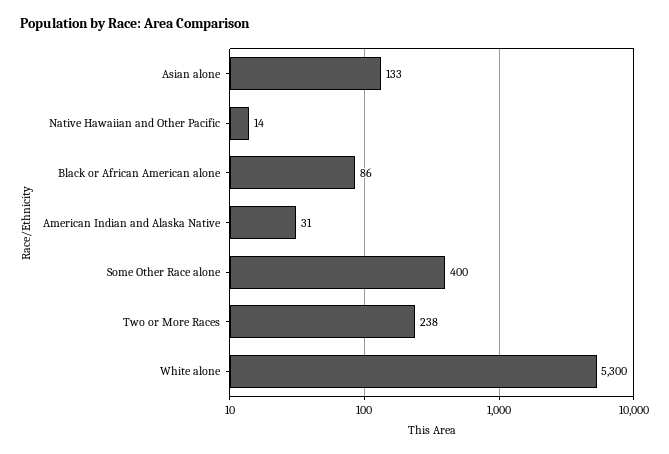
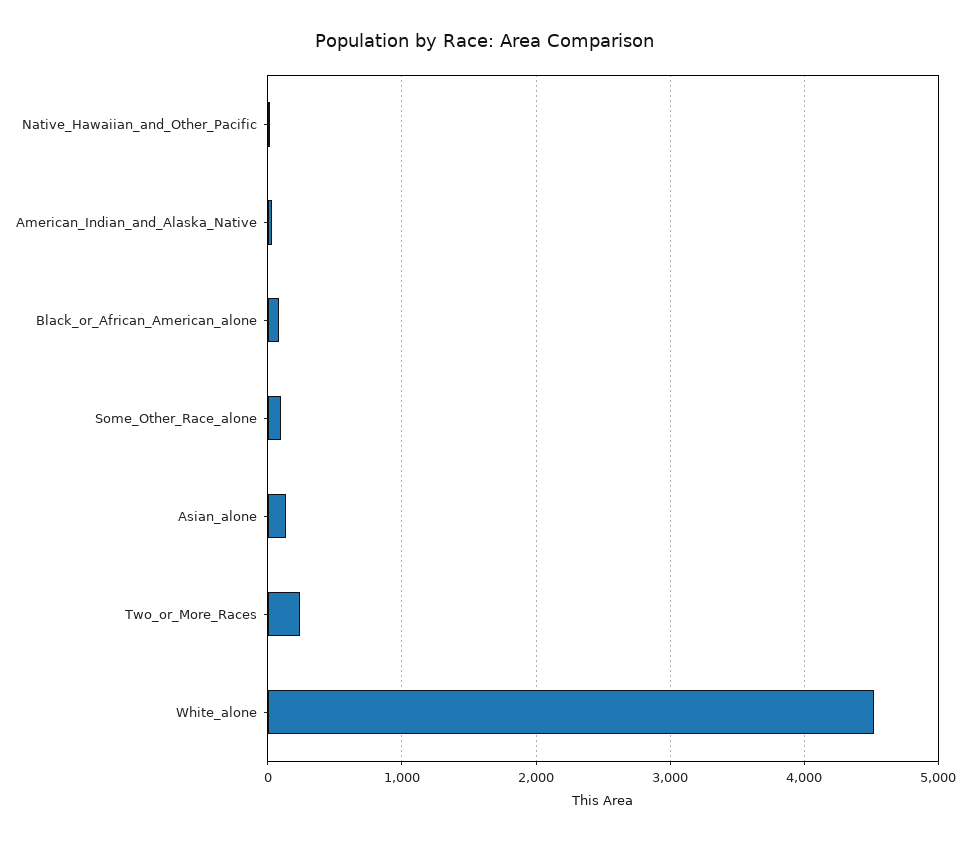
Some Other Race alone: 400 -> 100
White alone: 5300 -> 4500

